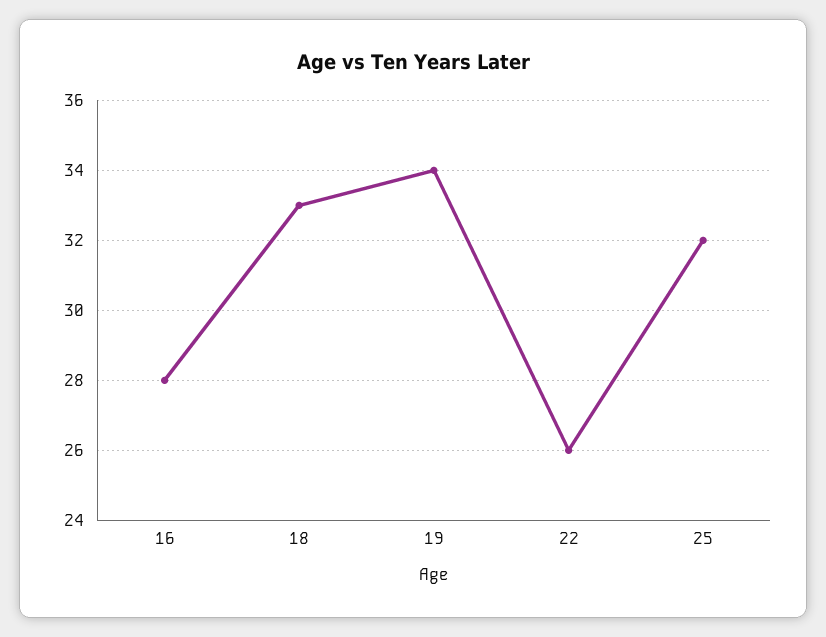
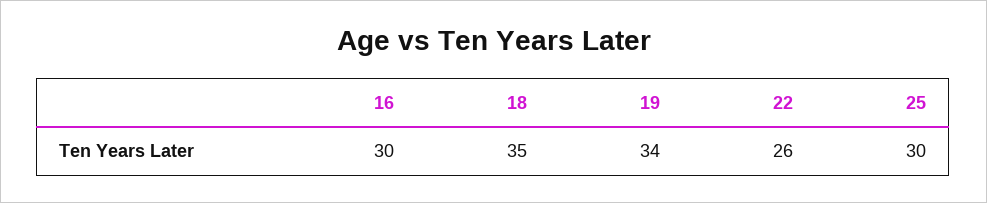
16: 28 -> 30
18: 33 -> 35
25: 32 -> 30

